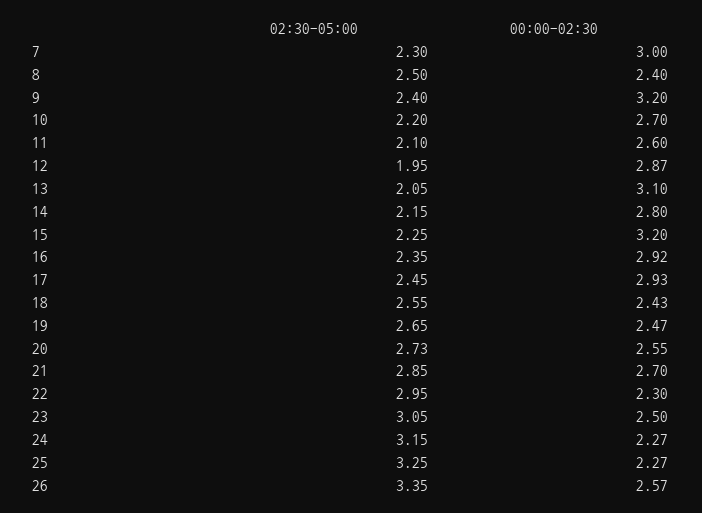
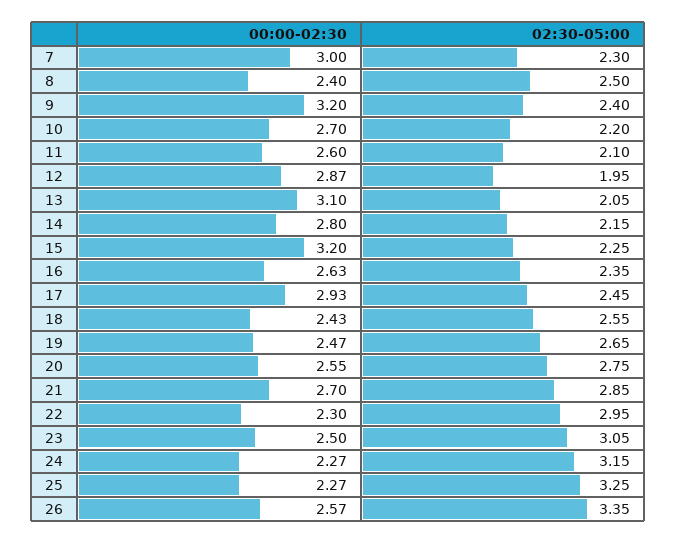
00:00-02:30, 16: 2.92 -> 2.63
02:30-05:00, 20: 2.73 -> 2.75

